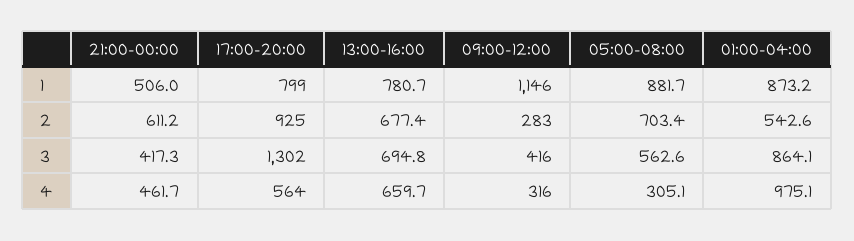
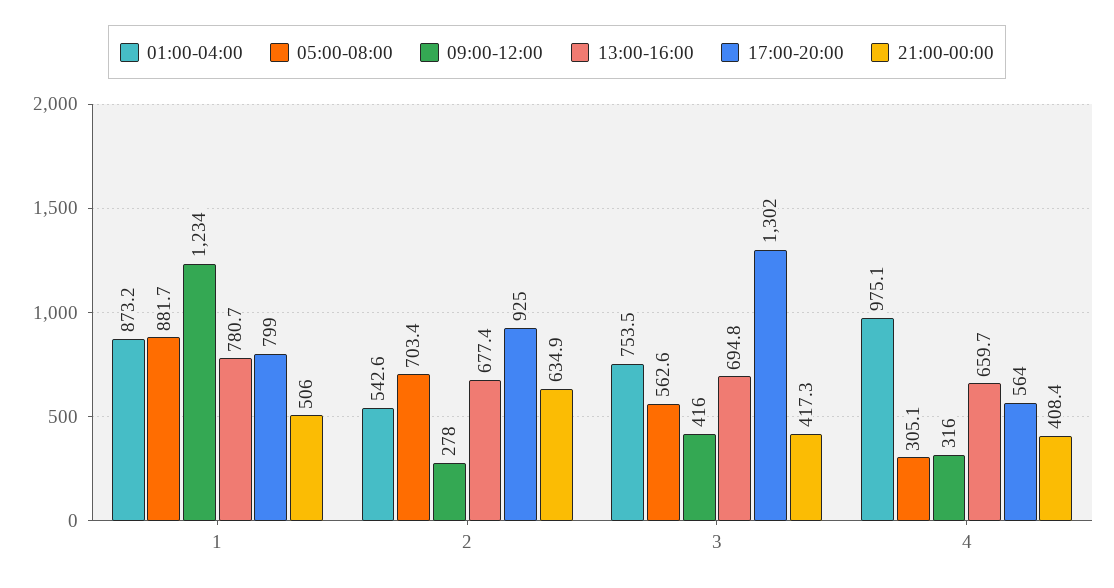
09:00-12:00, 1: 1146 -> 1234
21:00-00:00, 2: 611.2 -> 634.9
09:00-12:00, 2: 283 -> 278
01:00-04:00, 3: 864.1 -> 753.5
21:00-00:00, 4: 461.7 -> 408.4

